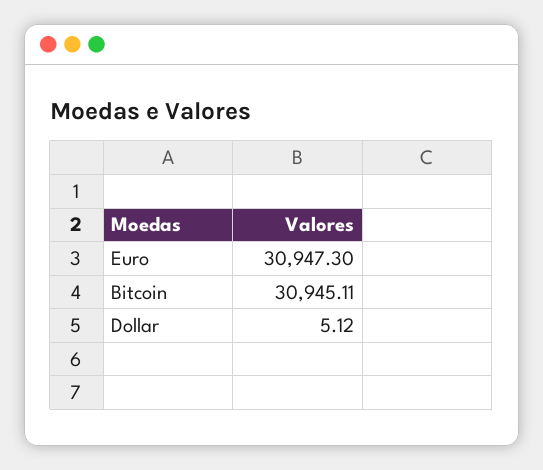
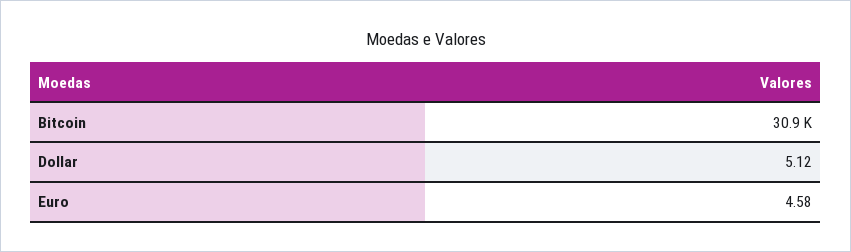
Euro: 30947.3 -> 4.58

